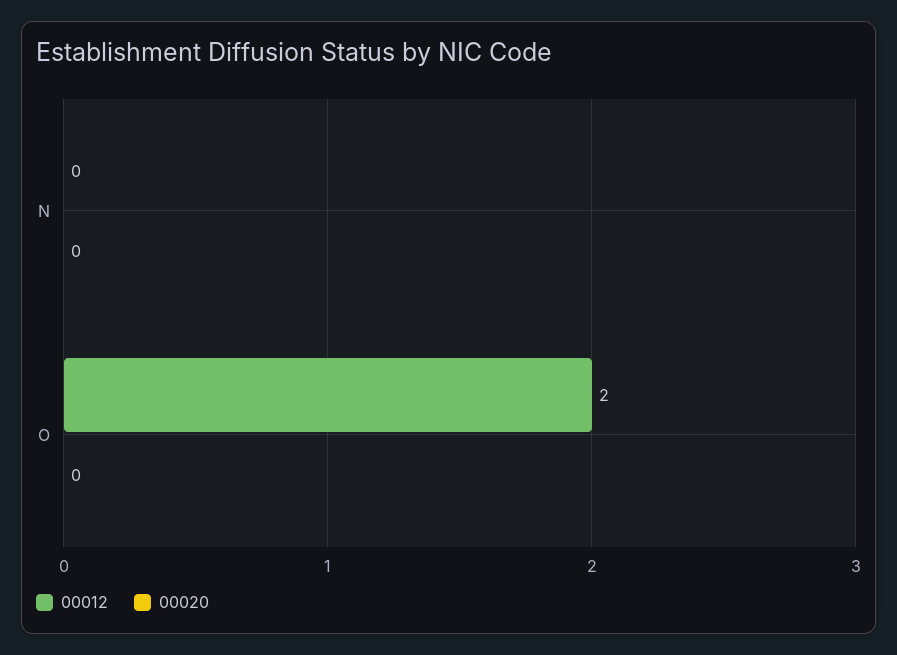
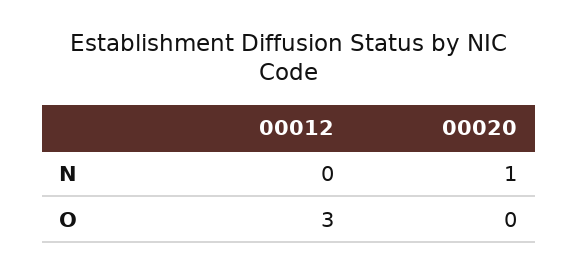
00020, N: 0 -> 1
00012, O: 2 -> 3

